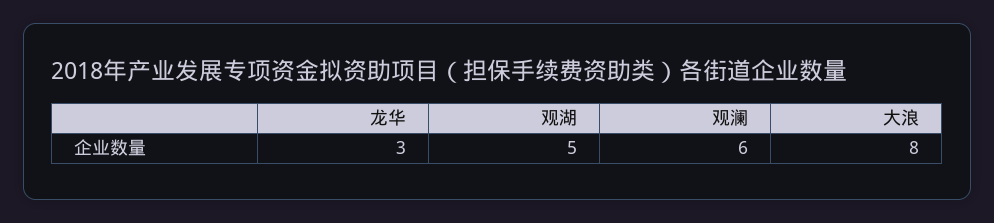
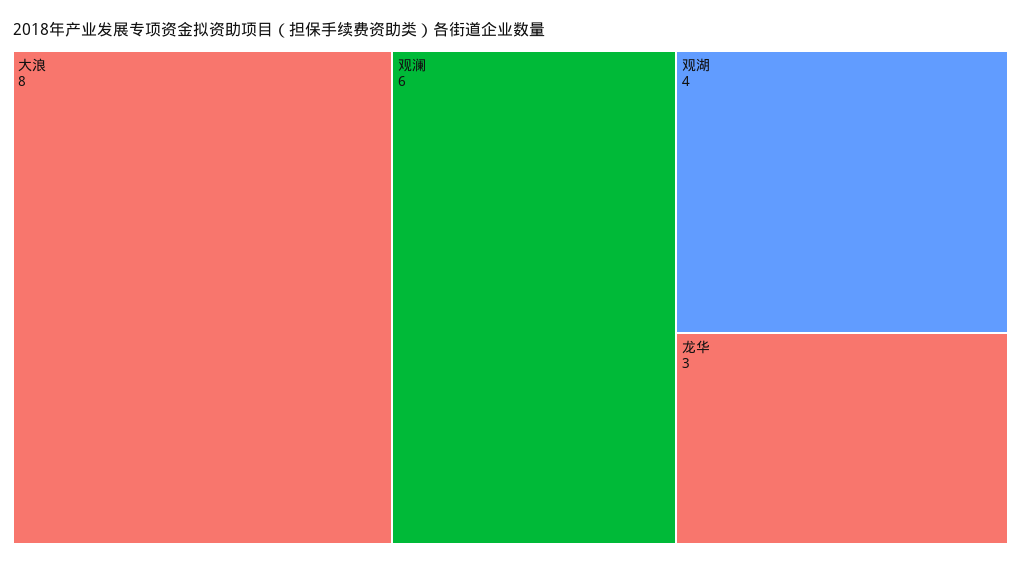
观湖: 5 -> 4

